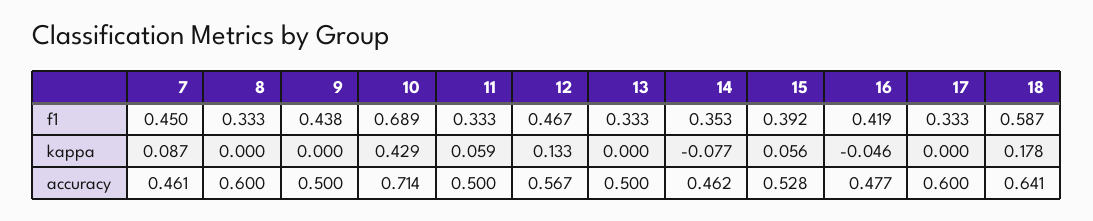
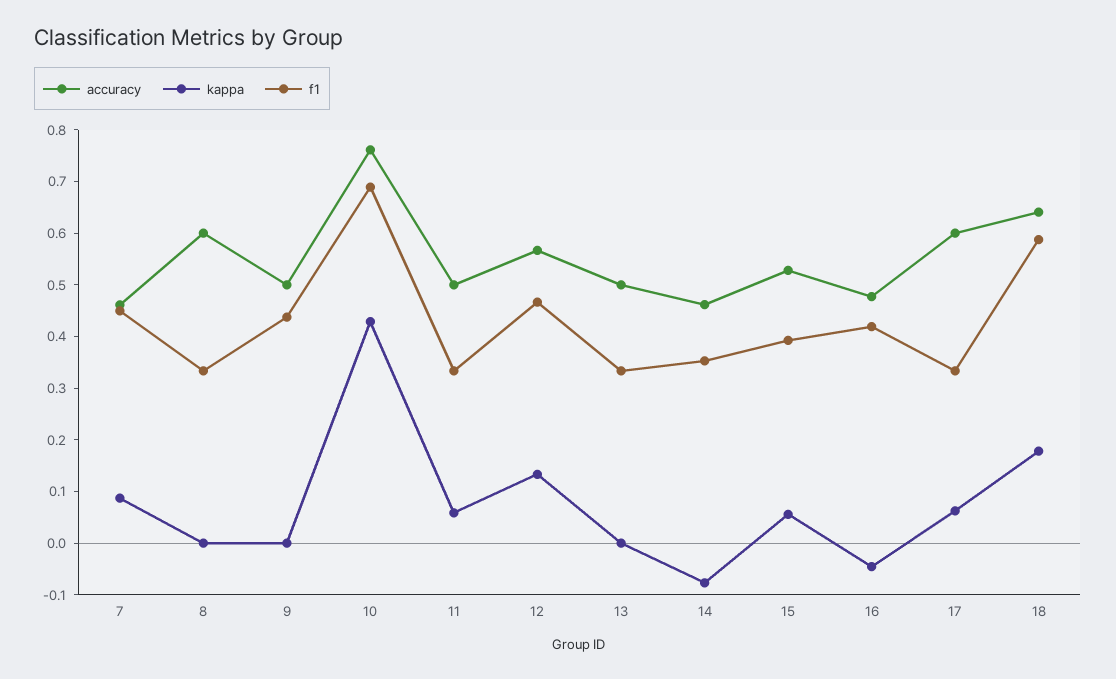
kappa, 17: 0 -> 0.06
accuracy, 10: 0.714 -> 0.76

